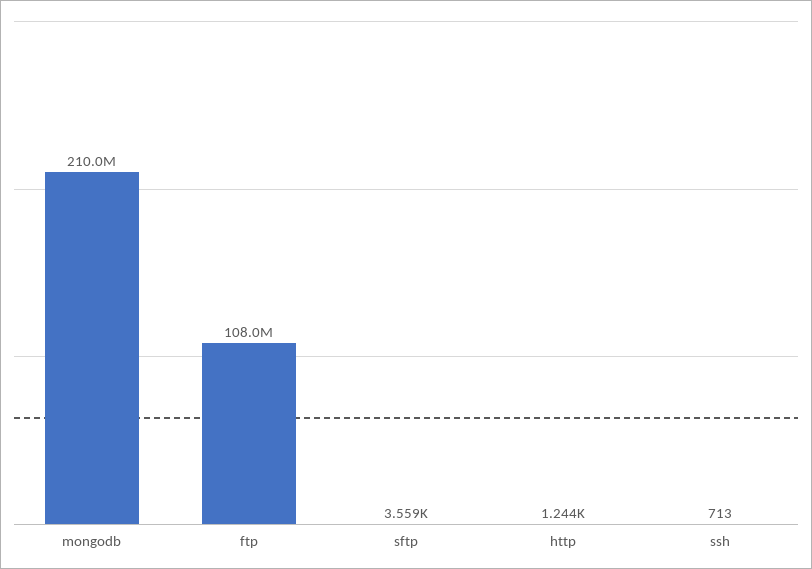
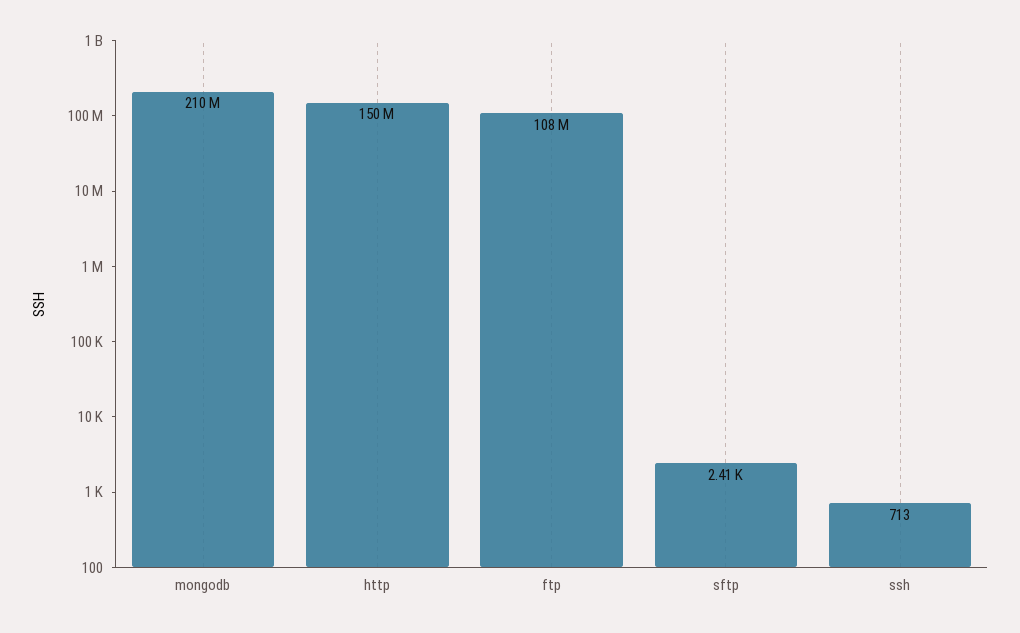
sftp: 3559 -> 2410
http: 1244 -> 150000000

